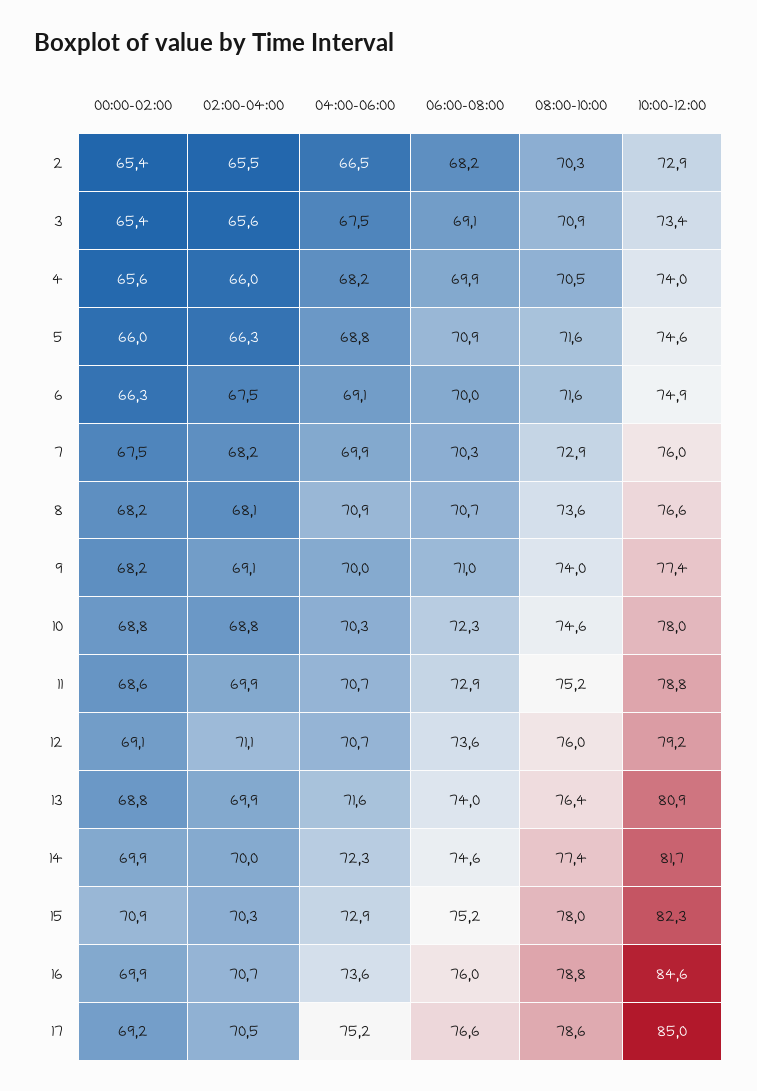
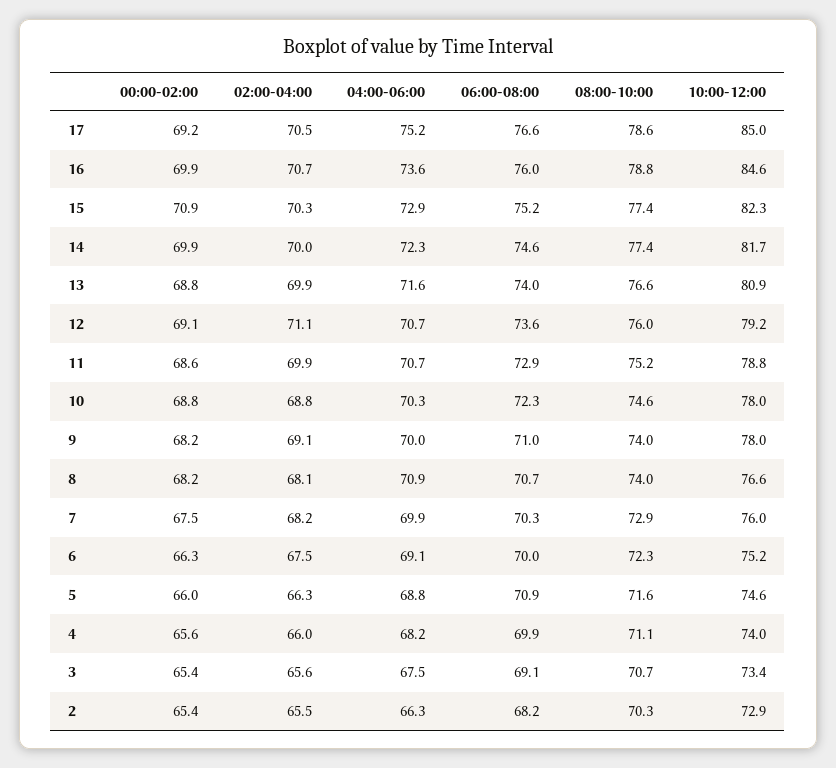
04:00-06:00, 2: 66.5 -> 66.3
08:00-10:00, 3: 70.9 -> 70.7
08:00-10:00, 4: 70.5 -> 71.1
08:00-10:00, 6: 71.6 -> 72.3
10:00-12:00, 6: 74.9 -> 75.2
08:00-10:00, 8: 73.6 -> 74
10:00-12:00, 9: 77.4 -> 78
08:00-10:00, 13: 76.4 -> 76.6
08:00-10:00, 15: 78 -> 77.4

